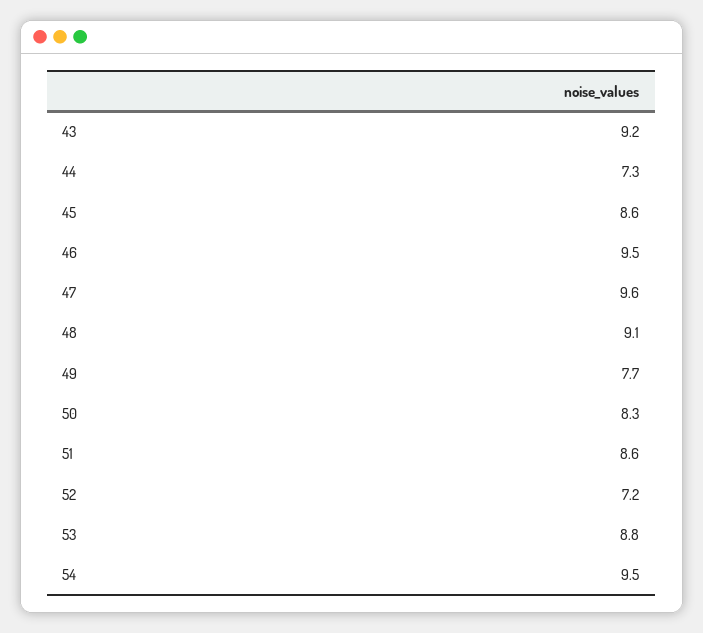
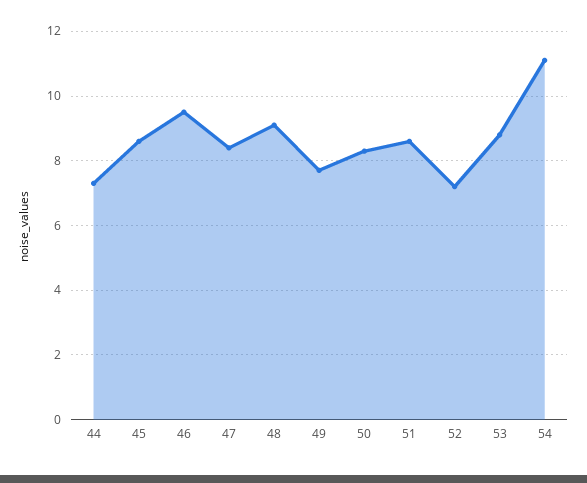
43: 9.2 -> none
47: 9.6 -> 8.5
54: 9.5 -> 11

